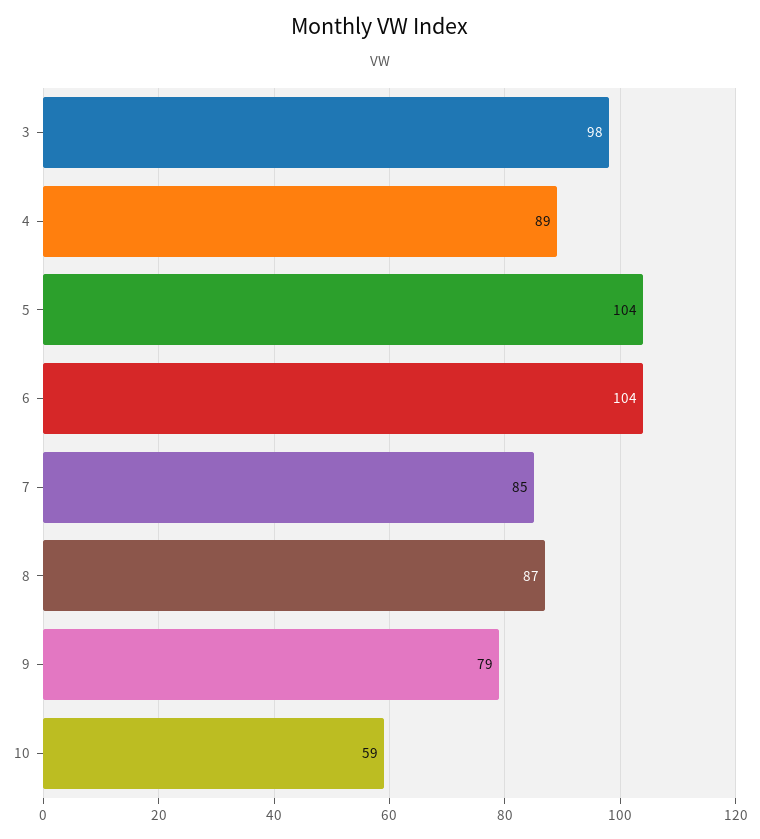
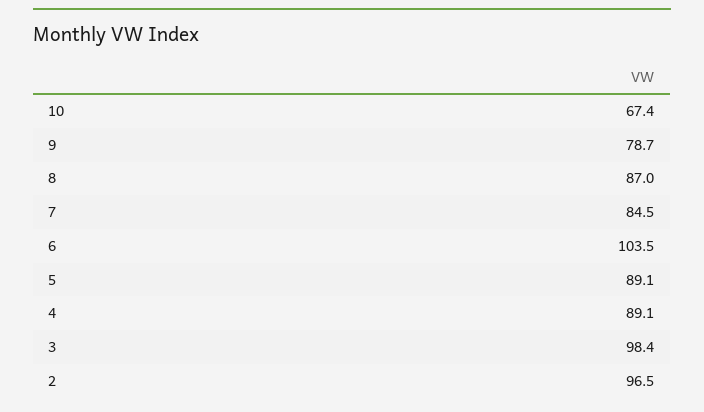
5: 104 -> 89.1
10: 59 -> 67.4
2: none -> 96.5

